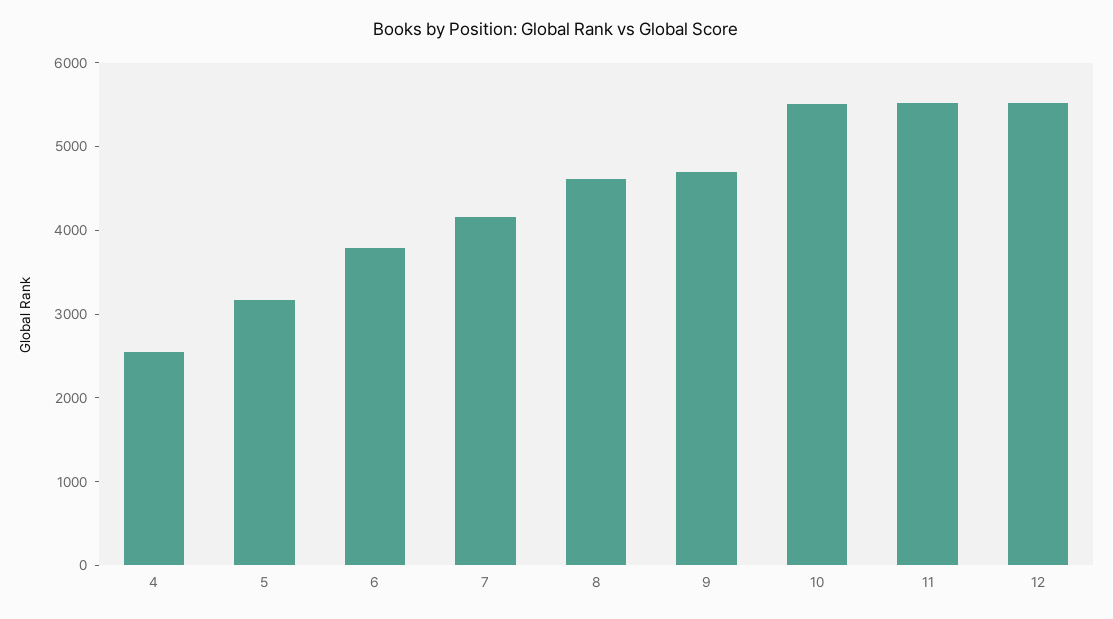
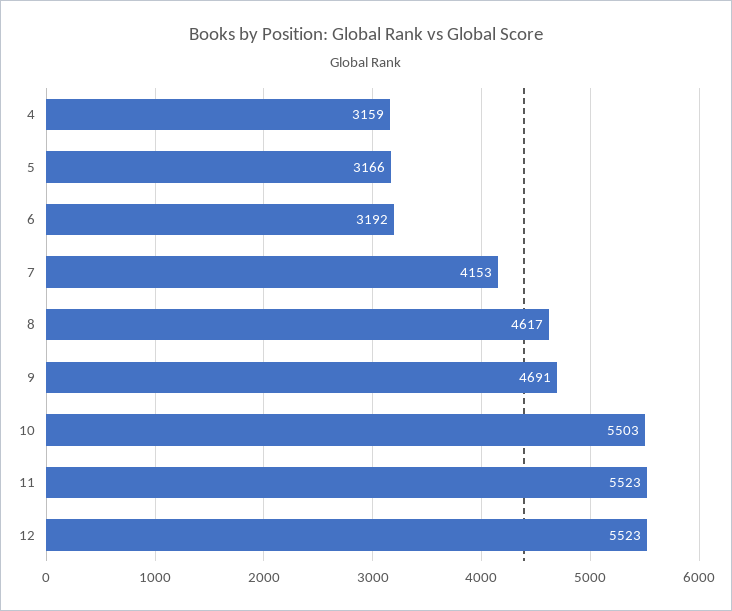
4: 2600 -> 3159
6: 3800 -> 3192

